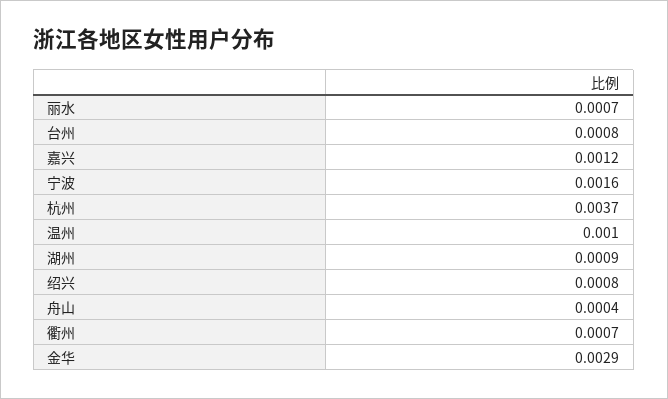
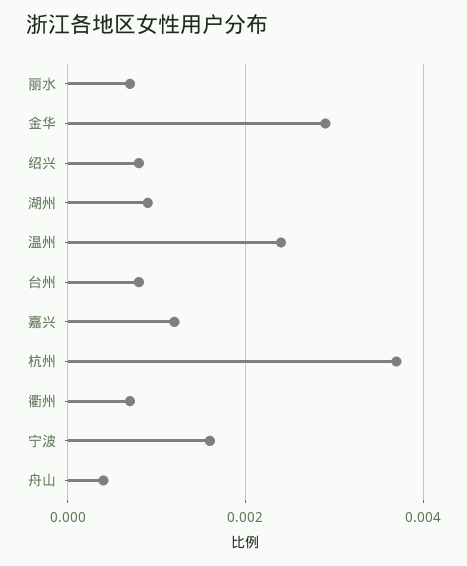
温州: 0.001 -> 0.0025

